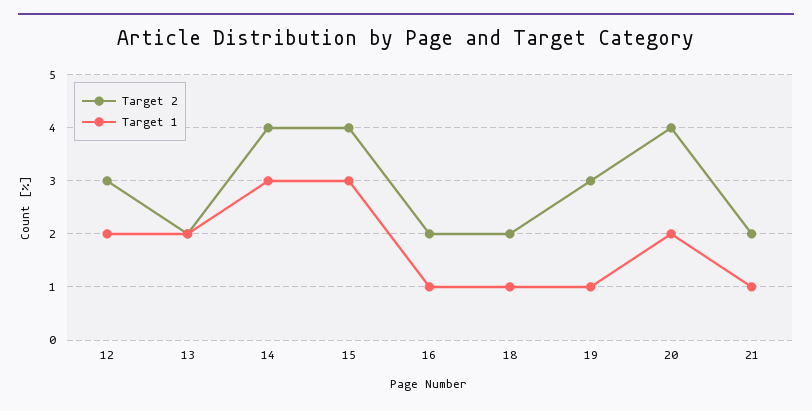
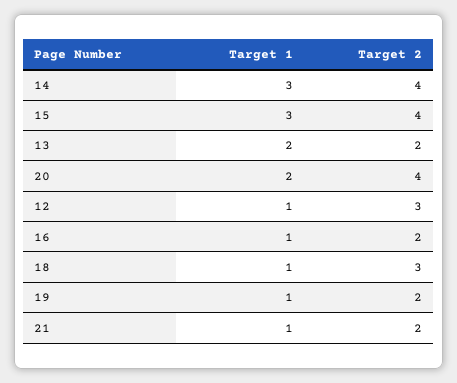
Target 1, 12: 2 -> 1
Target 2, 18: 2 -> 3
Target 2, 19: 3 -> 2

